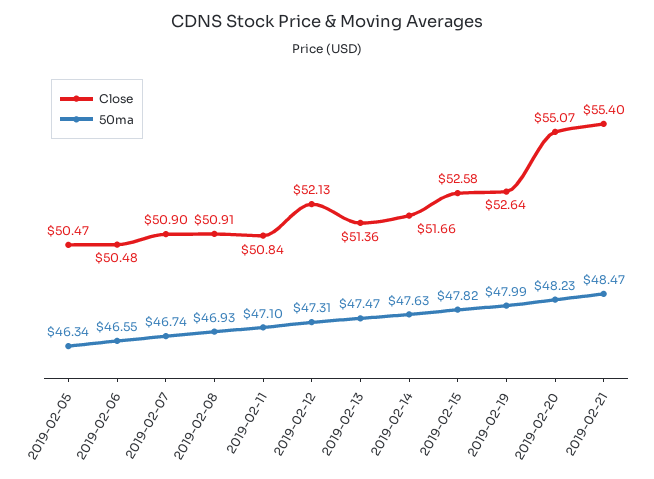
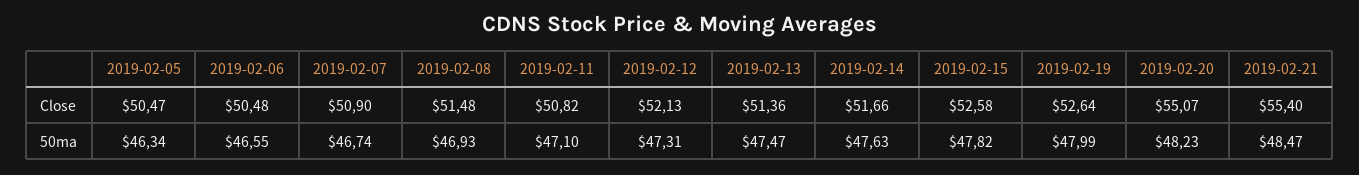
Close, 2019-02-08: 50.91 -> 51.48
Close, 2019-02-11: 50.84 -> 50.82

